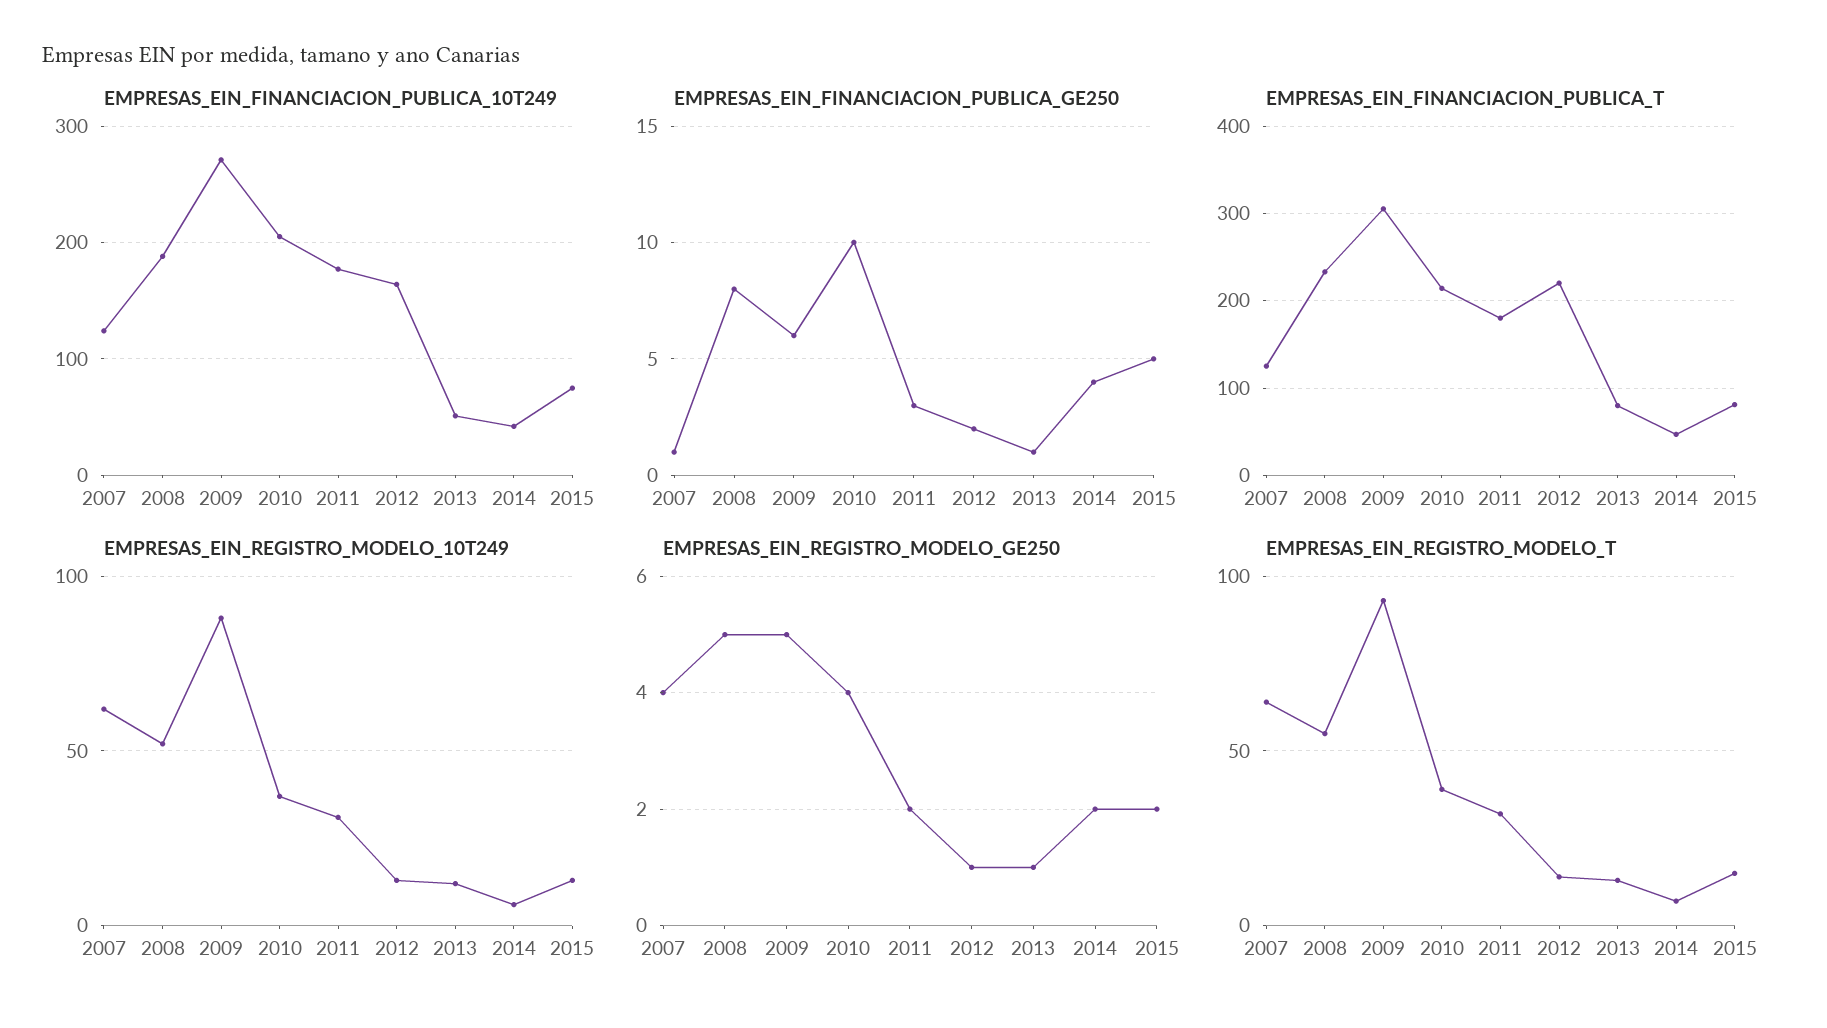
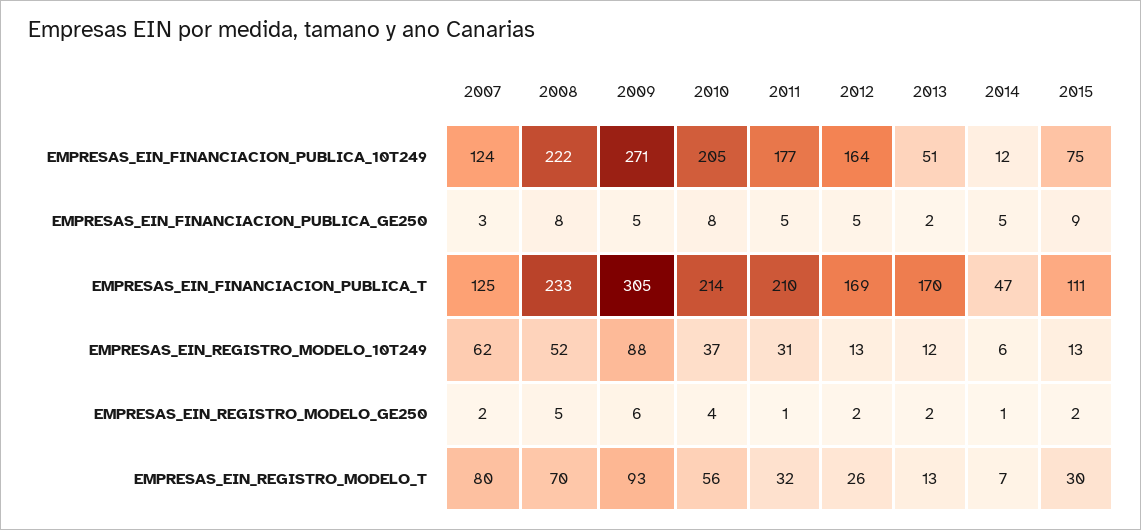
EMPRESAS_EIN_FINANCIACION_PUBLICA_10T249, 2008: 190 -> 222
EMPRESAS_EIN_FINANCIACION_PUBLICA_10T249, 2014: 40 -> 12
EMPRESAS_EIN_FINANCIACION_PUBLICA_GE250, 2007: 1 -> 3
EMPRESAS_EIN_FINANCIACION_PUBLICA_GE250, 2009: 6 -> 5
EMPRESAS_EIN_FINANCIACION_PUBLICA_GE250, 2010: 10 -> 8
EMPRESAS_EIN_FINANCIACION_PUBLICA_GE250, 2011: 3 -> 5
EMPRESAS_EIN_FINANCIACION_PUBLICA_GE250, 2012: 2 -> 5
EMPRESAS_EIN_FINANCIACION_PUBLICA_GE250, 2013: 1 -> 2
EMPRESAS_EIN_FINANCIACION_PUBLICA_GE250, 2014: 4 -> 5
EMPRESAS_EIN_FINANCIACION_PUBLICA_GE250, 2015: 5 -> 9
EMPRESAS_EIN_FINANCIACION_PUBLICA_T, 2011: 180 -> 210
EMPRESAS_EIN_FINANCIACION_PUBLICA_T, 2012: 220 -> 169
EMPRESAS_EIN_FINANCIACION_PUBLICA_T, 2013: 80 -> 170
EMPRESAS_EIN_FINANCIACION_PUBLICA_T, 2015: 80 -> 111
EMPRESAS_EIN_REGISTRO_MODELO_GE250, 2007: 4 -> 2
EMPRESAS_EIN_REGISTRO_MODELO_GE250, 2009: 5 -> 6
EMPRESAS_EIN_REGISTRO_MODELO_GE250, 2011: 2 -> 1
EMPRESAS_EIN_REGISTRO_MODELO_GE250, 2012: 1 -> 2
EMPRESAS_EIN_REGISTRO_MODELO_GE250, 2013: 1 -> 2
EMPRESAS_EIN_REGISTRO_MODELO_GE250, 2014: 2 -> 1
EMPRESAS_EIN_REGISTRO_MODELO_T, 2007: 65 -> 80
EMPRESAS_EIN_REGISTRO_MODELO_T, 2008: 55 -> 70
EMPRESAS_EIN_REGISTRO_MODELO_T, 2010: 40 -> 56
EMPRESAS_EIN_REGISTRO_MODELO_T, 2012: 15 -> 26
EMPRESAS_EIN_REGISTRO_MODELO_T, 2015: 15 -> 30

